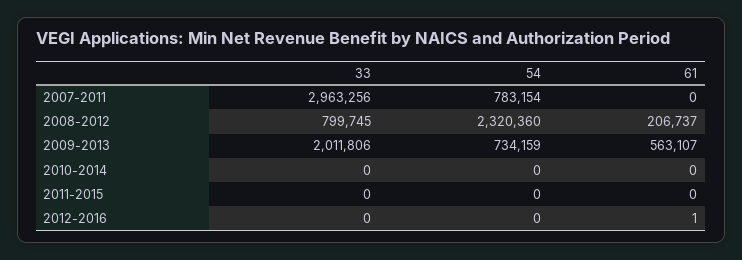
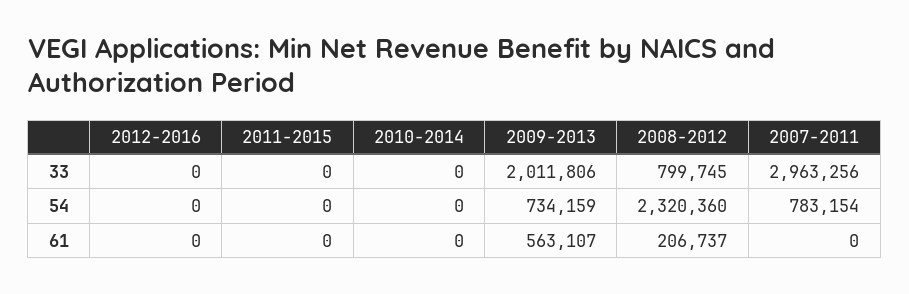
61, 2012-2016: 1 -> 0

